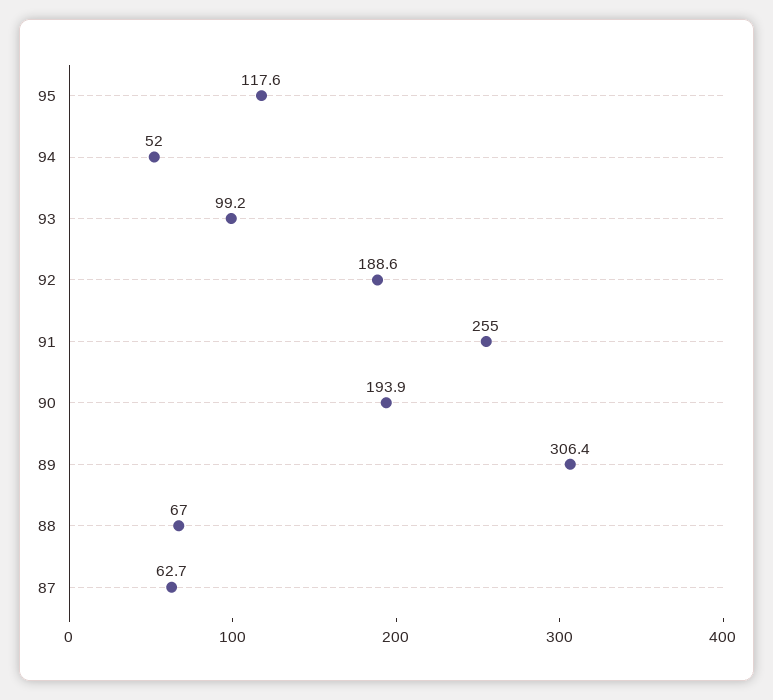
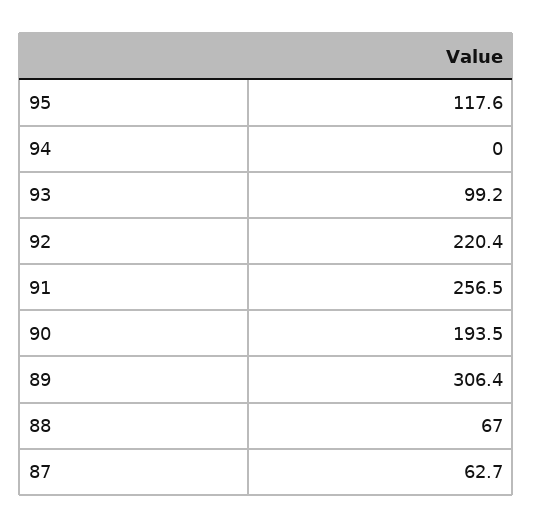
94: 52 -> 0
92: 188.6 -> 220.4
91: 255 -> 256.5
90: 193.9 -> 193.5

